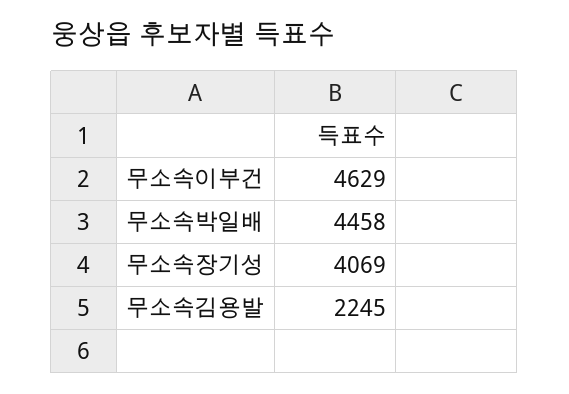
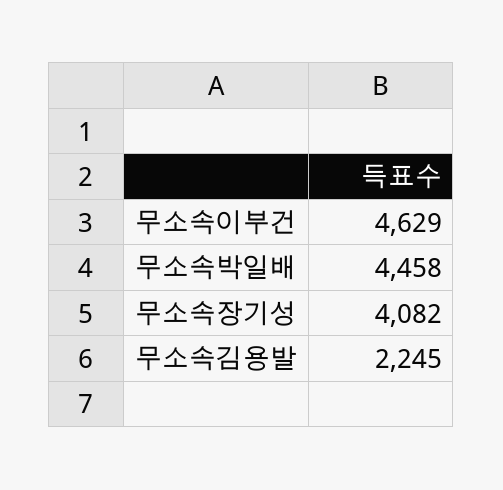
무소속장기성: 4069 -> 4082

